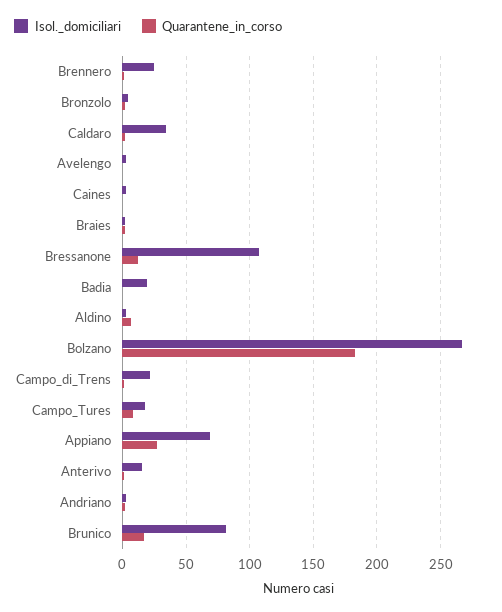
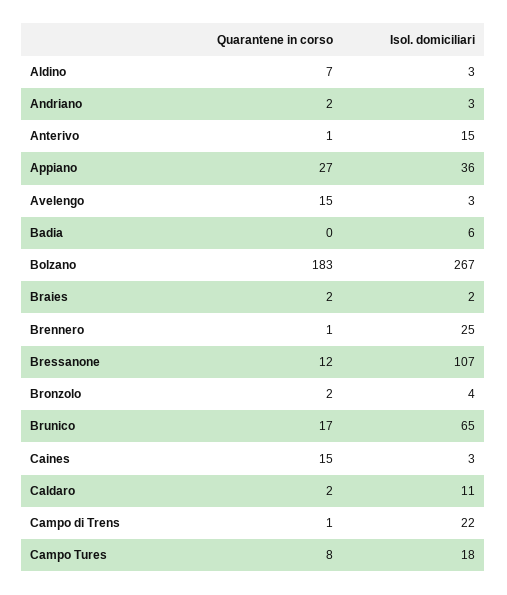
Isol._domiciliari, Caldaro: 35 -> 11
Quarantene_in_corso, Avelengo: 0 -> 15
Quarantene_in_corso, Caines: 0 -> 15
Isol._domiciliari, Badia: 20 -> 6
Isol._domiciliari, Appiano: 70 -> 36
Isol._domiciliari, Brunico: 80 -> 65

